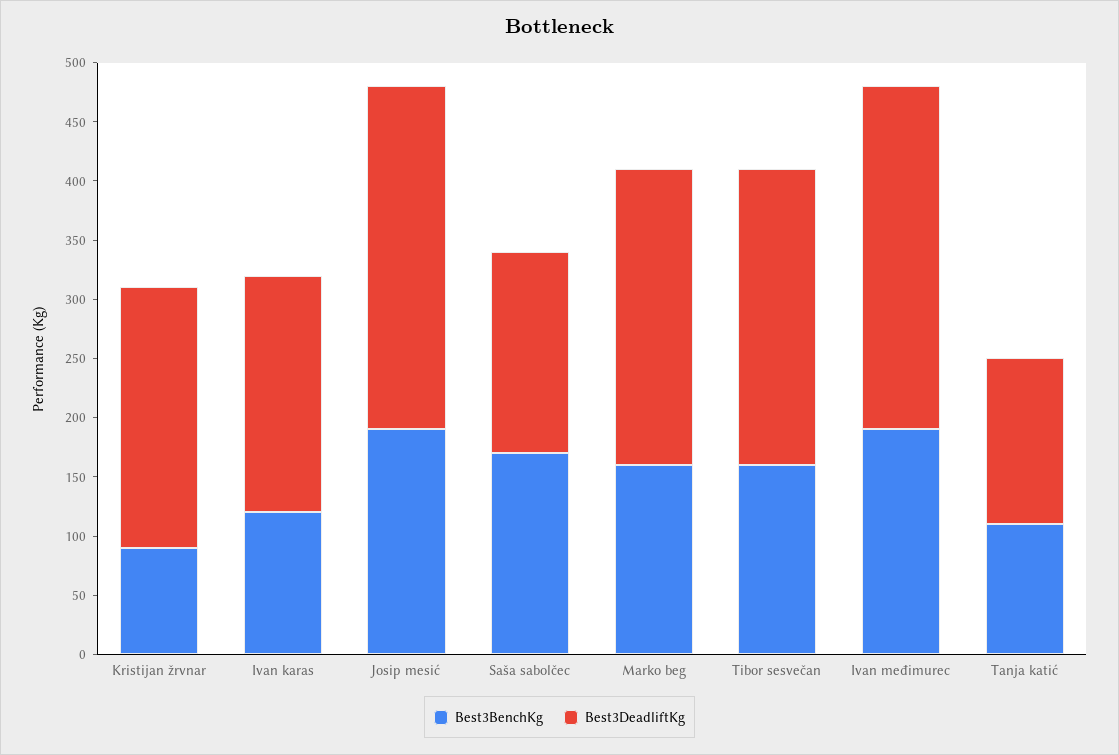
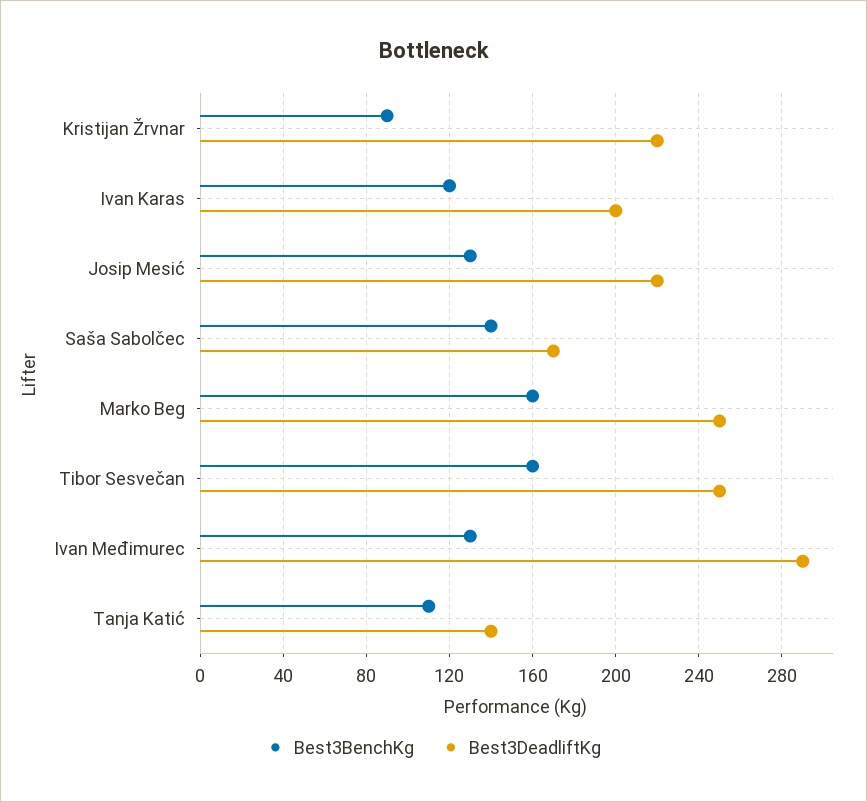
Best3BenchKg, Josip mesić: 190 -> 130
Best3DeadliftKg, Josip mesić: 290 -> 220
Best3BenchKg, Saša sabolčec: 170 -> 140
Best3BenchKg, Ivan međimurec: 190 -> 130

